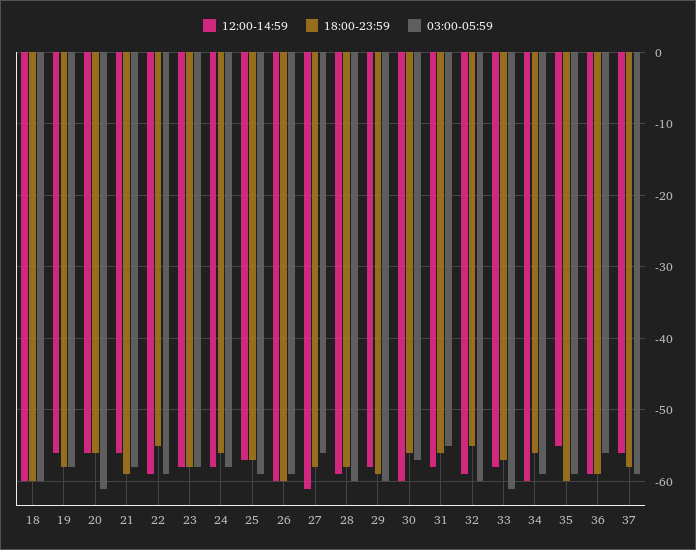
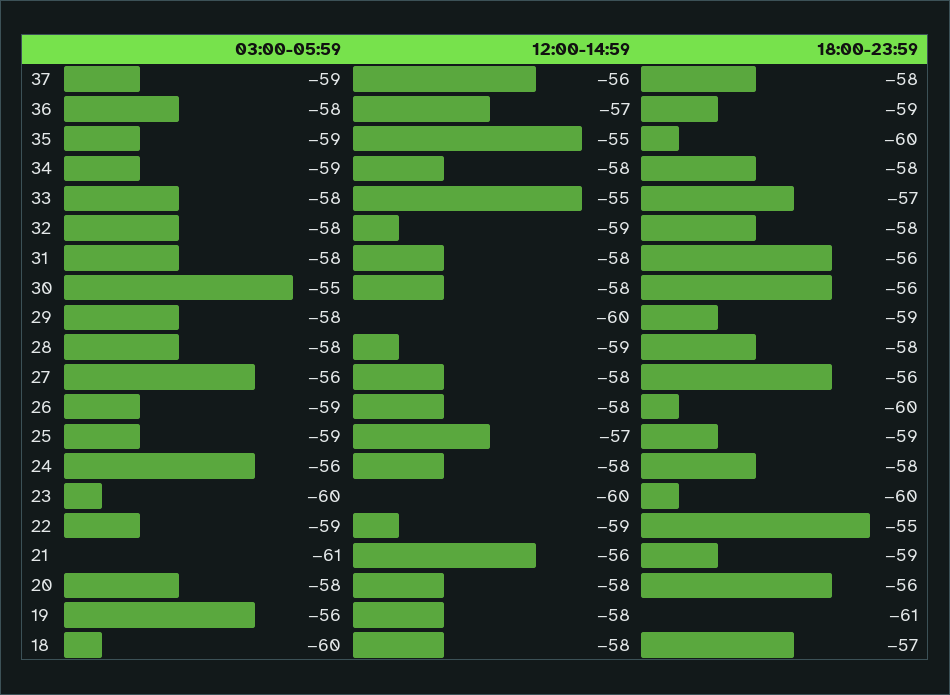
12:00-14:59, 18: -60 -> -58
18:00-23:59, 18: -60 -> -57
12:00-14:59, 19: -56 -> -58
18:00-23:59, 19: -58 -> -61
03:00-05:59, 19: -58 -> -56
12:00-14:59, 20: -56 -> -58
03:00-05:59, 20: -61 -> -58
03:00-05:59, 21: -58 -> -61
12:00-14:59, 23: -58 -> -60
18:00-23:59, 23: -58 -> -60
03:00-05:59, 23: -58 -> -60
18:00-23:59, 24: -56 -> -58
03:00-05:59, 24: -58 -> -56
18:00-23:59, 25: -57 -> -59
12:00-14:59, 26: -60 -> -58
12:00-14:59, 27: -61 -> -58
18:00-23:59, 27: -58 -> -56
03:00-05:59, 28: -60 -> -58
12:00-14:59, 29: -58 -> -60
03:00-05:59, 29: -60 -> -58
12:00-14:59, 30: -60 -> -58
03:00-05:59, 30: -57 -> -55
03:00-05:59, 31: -55 -> -58
18:00-23:59, 32: -55 -> -58
03:00-05:59, 32: -60 -> -58
12:00-14:59, 33: -58 -> -55
03:00-05:59, 33: -61 -> -58
12:00-14:59, 34: -60 -> -58
18:00-23:59, 34: -56 -> -58
12:00-14:59, 36: -59 -> -57
03:00-05:59, 36: -56 -> -58

